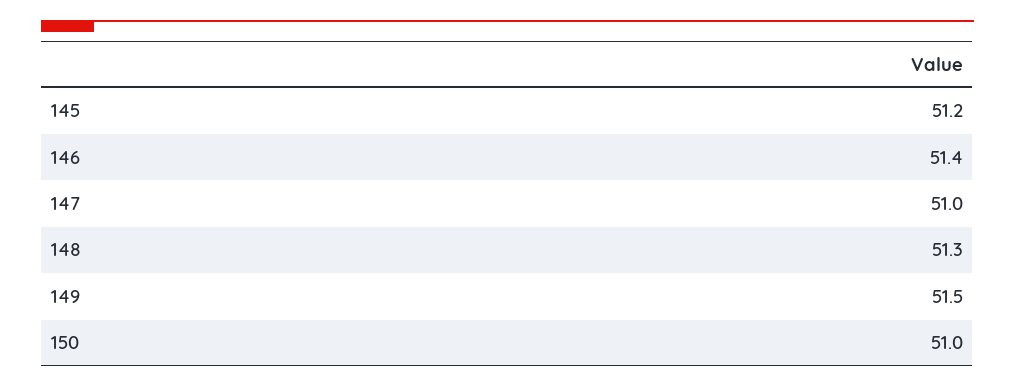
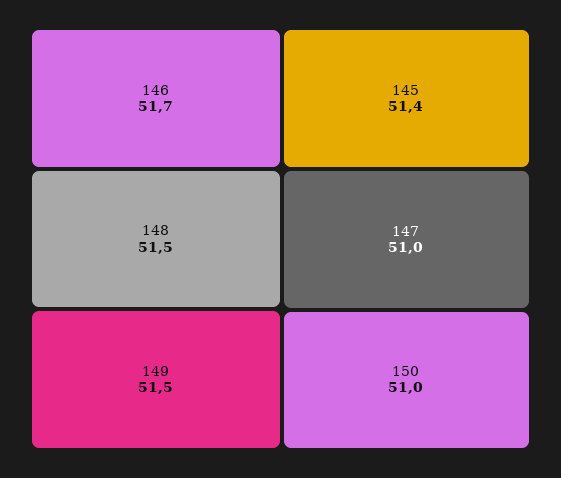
145: 51.2 -> 51.4
146: 51.4 -> 51.7
148: 51.3 -> 51.5

